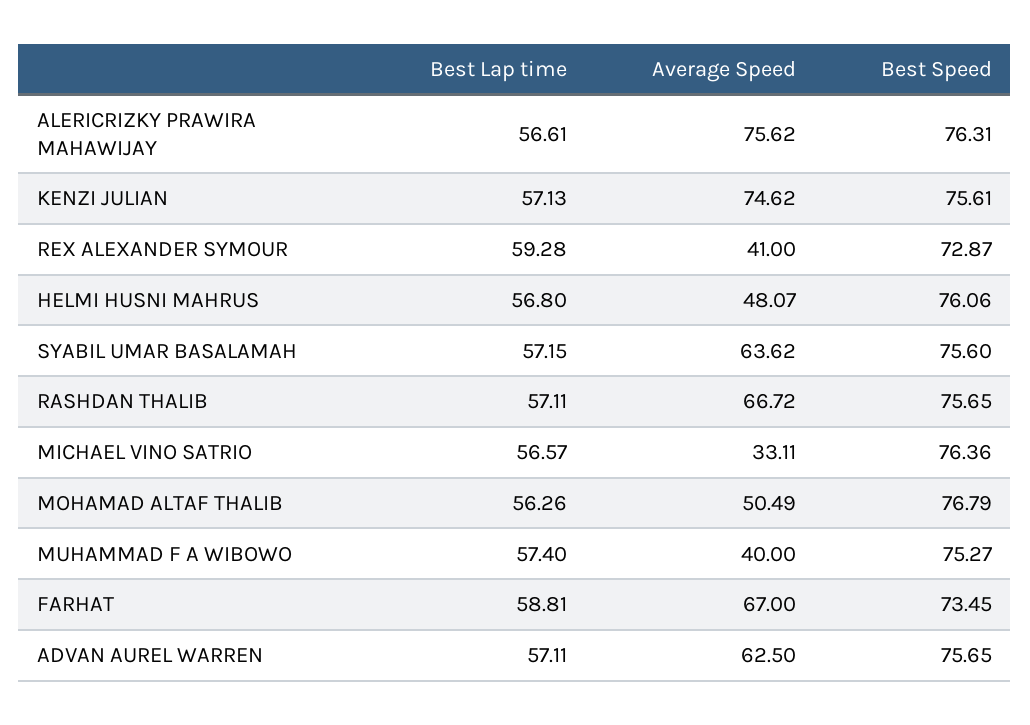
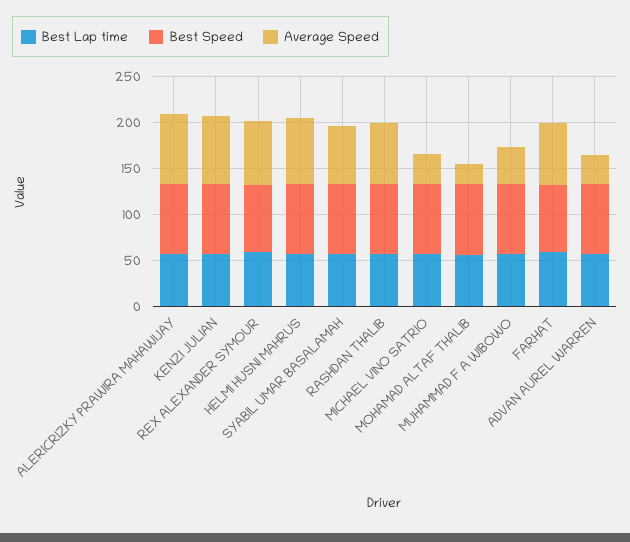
Average Speed, REX ALEXANDER SYMOUR: 41 -> 70
Average Speed, HELMI HUSNI MAHRUS: 48.07 -> 70
Average Speed, MOHAMAD ALTAF THALIB: 50.49 -> 20
Average Speed, ADVAN AUREL WARREN: 62.5 -> 30

